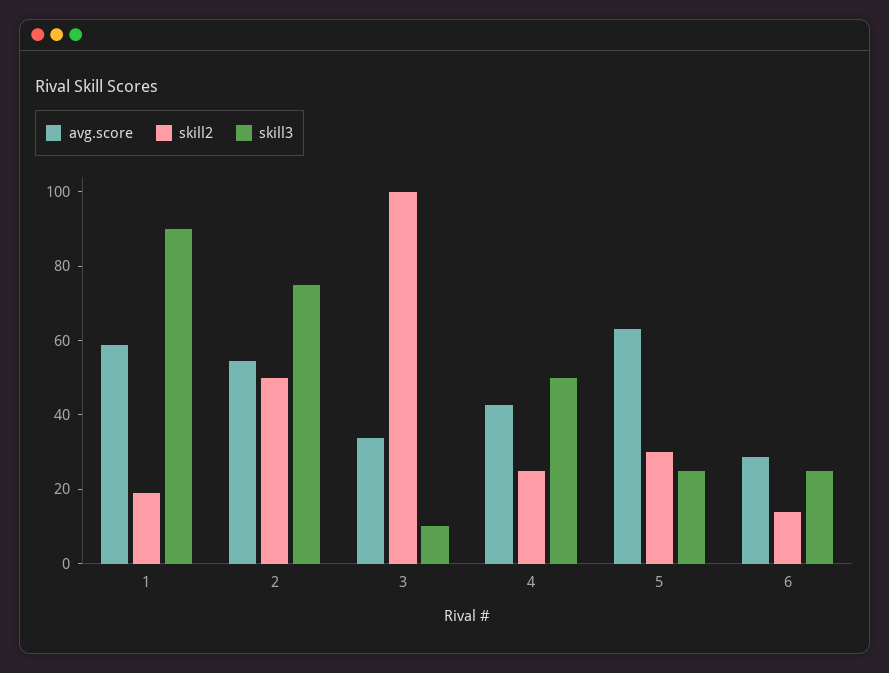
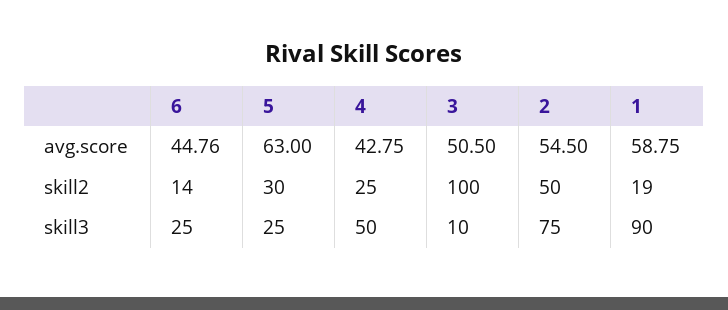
avg.score, 3: 35 -> 50.5
avg.score, 6: 30 -> 44.76

